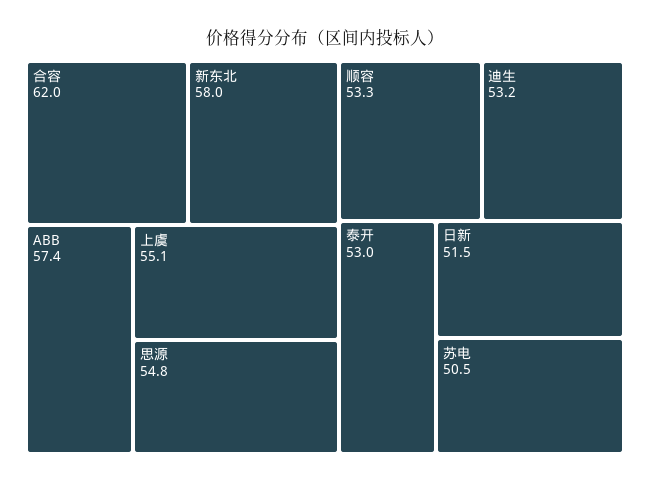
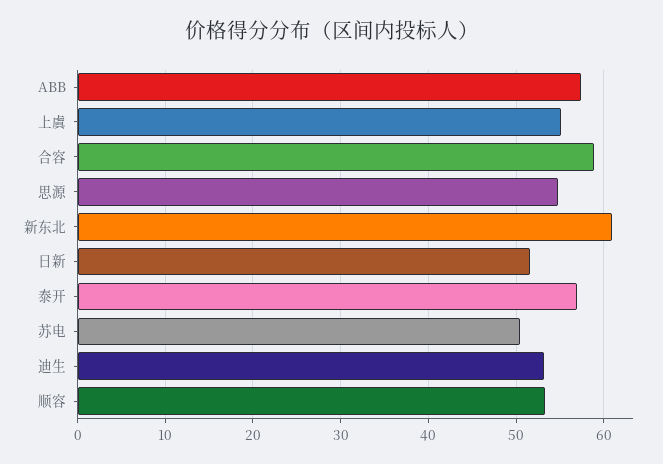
合容: 62 -> 59
新东北: 58 -> 61
泰开: 53 -> 57

